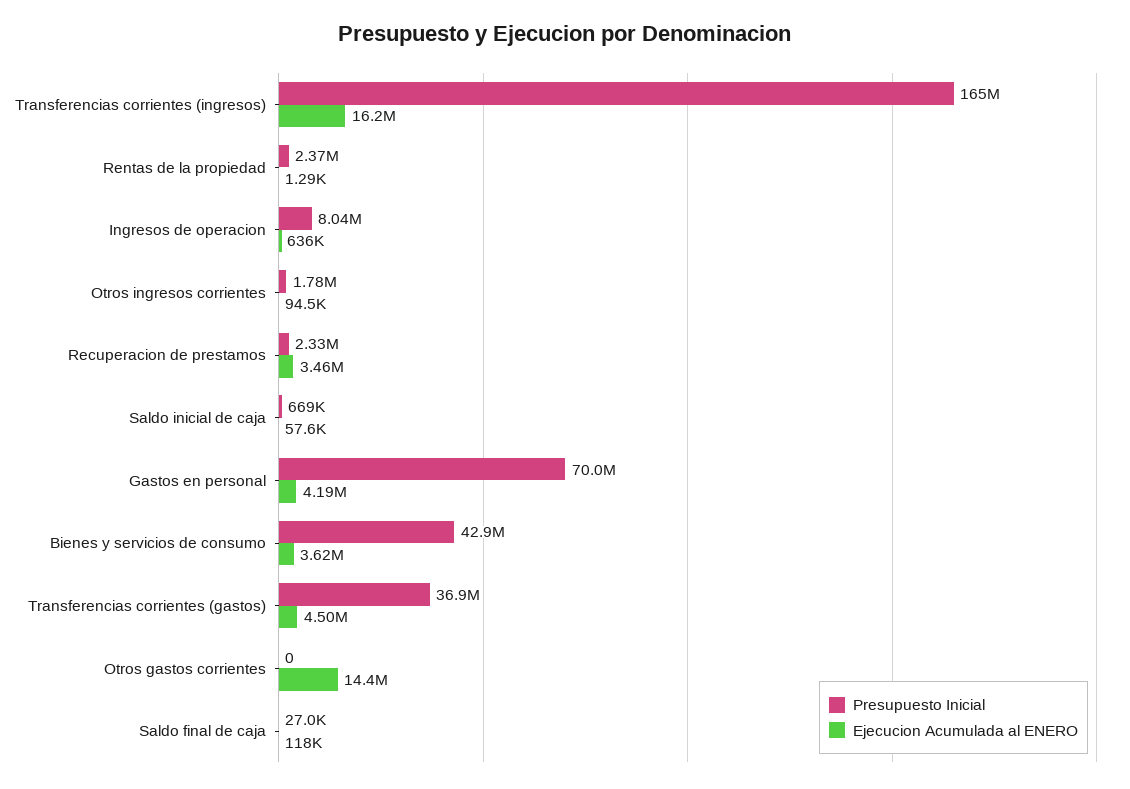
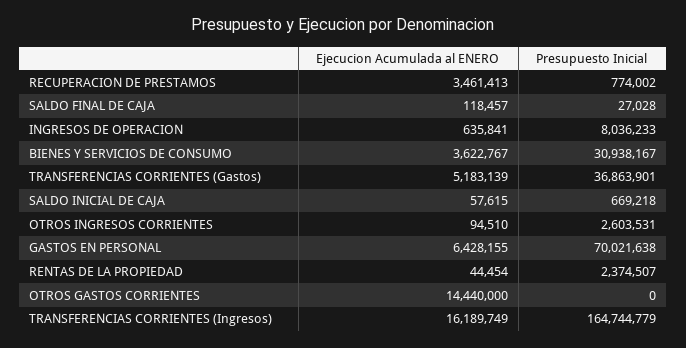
Ejecucion Acumulada al ENERO, Rentas de la propiedad: 1290 -> 44454
Presupuesto Inicial, Otros ingresos corrientes: 1780000 -> 2603531
Presupuesto Inicial, Recuperacion de prestamos: 2330000 -> 774002
Ejecucion Acumulada al ENERO, Gastos en personal: 4190000 -> 6428155
Presupuesto Inicial, Bienes y servicios de consumo: 42900000 -> 30938167
Ejecucion Acumulada al ENERO, Transferencias corrientes (gastos): 4500000 -> 5183139

